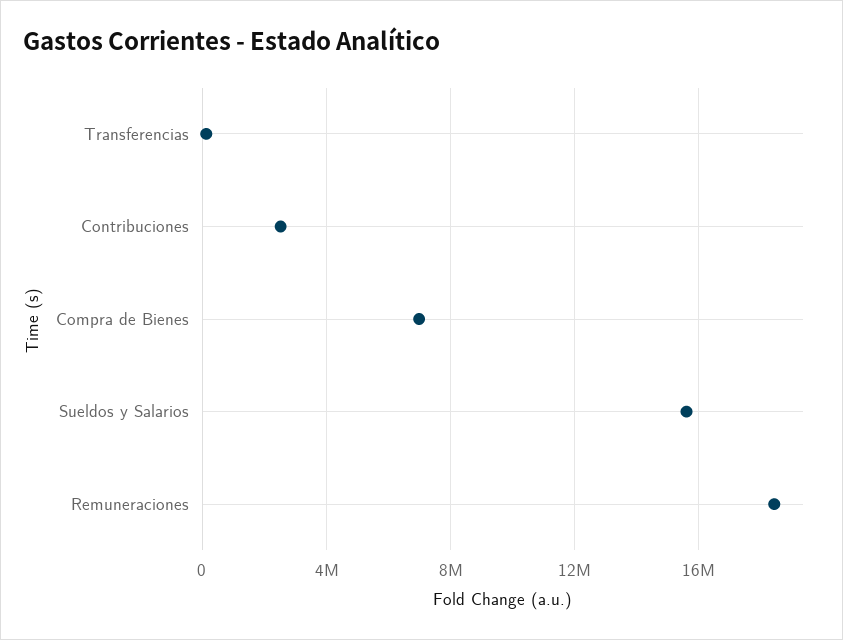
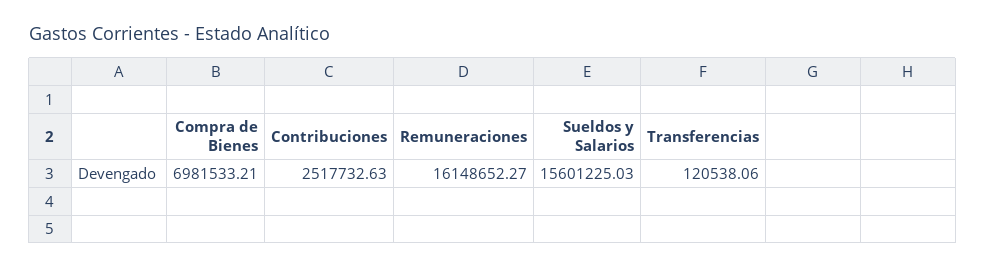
Remuneraciones: 18500000 -> 16148652.27

